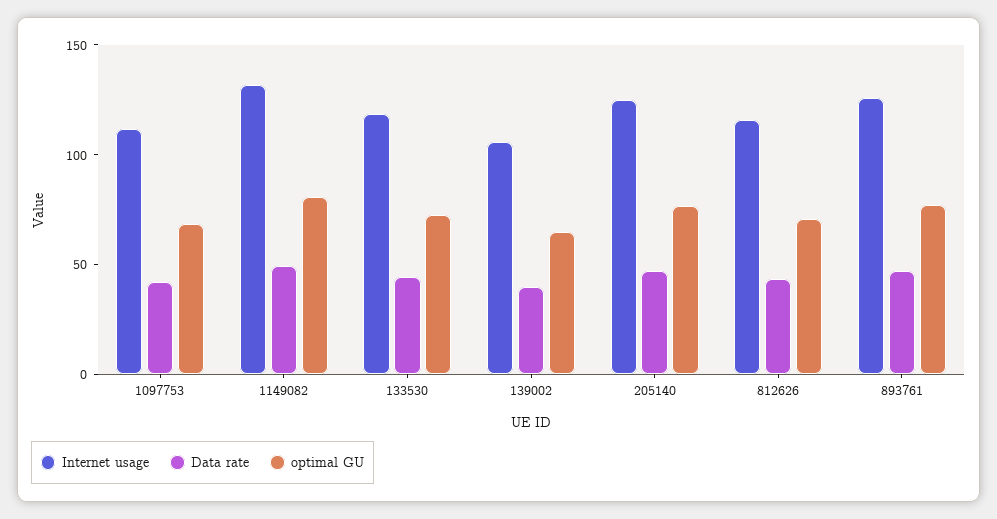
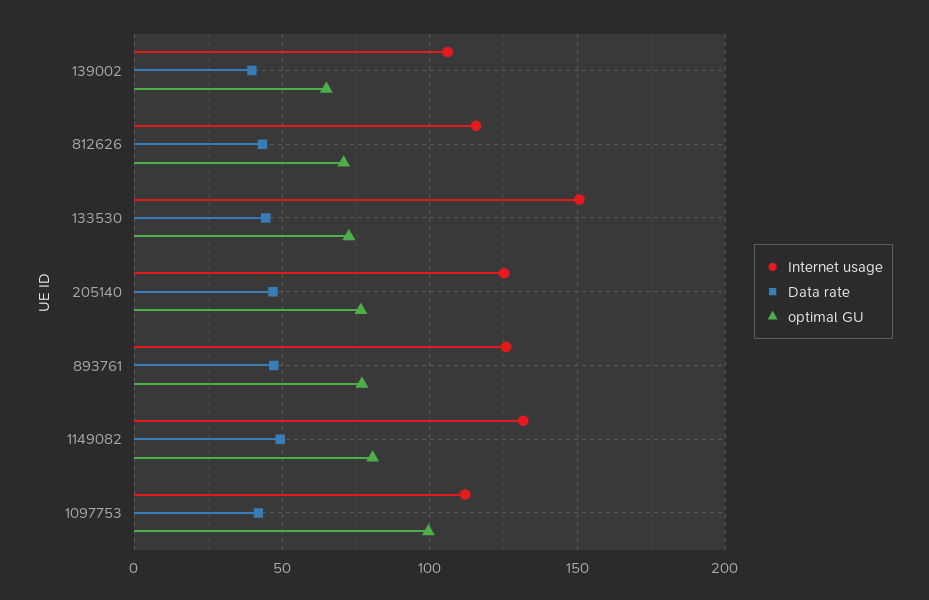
optimal GU, 1097753: 70 -> 100
Internet usage, 133530: 120 -> 150

